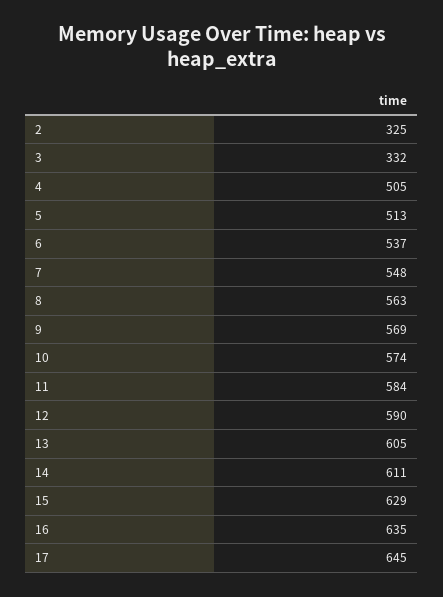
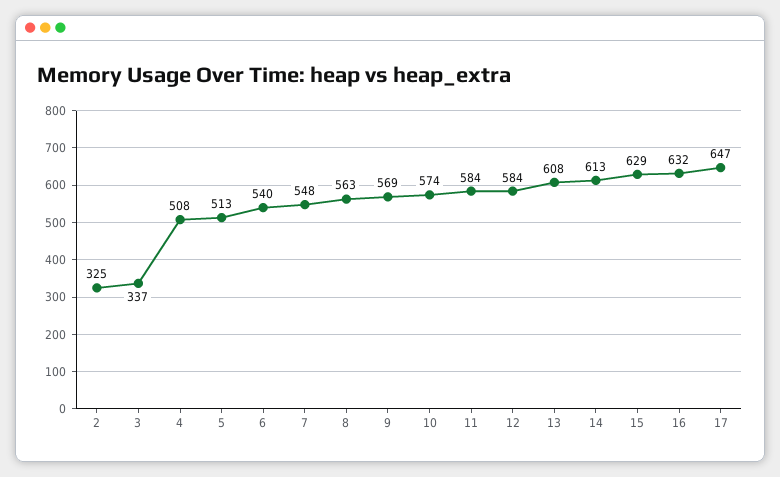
3: 332 -> 337
4: 505 -> 508
6: 537 -> 540
12: 590 -> 584
13: 605 -> 608
14: 611 -> 613
16: 635 -> 632
17: 645 -> 647

